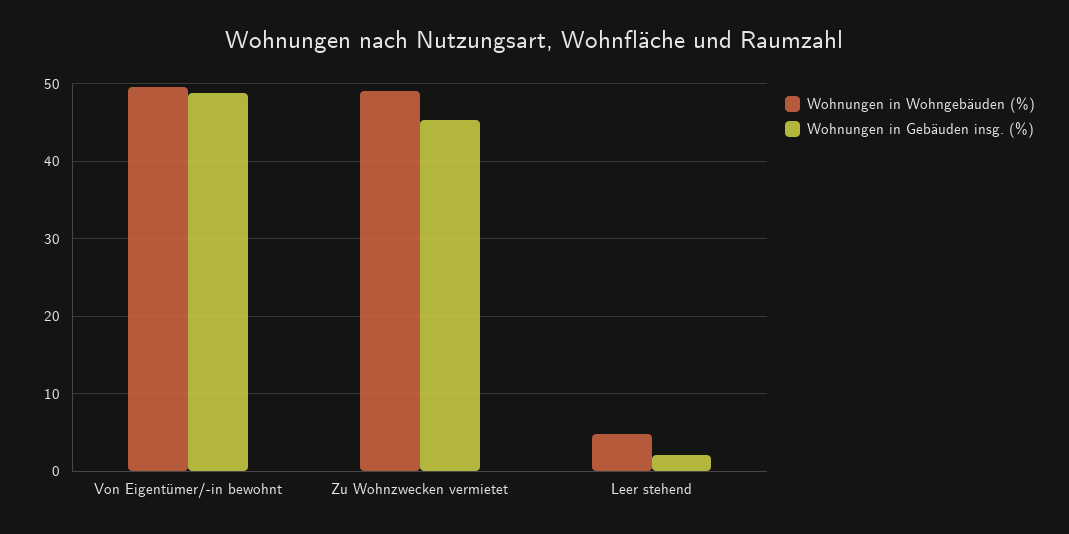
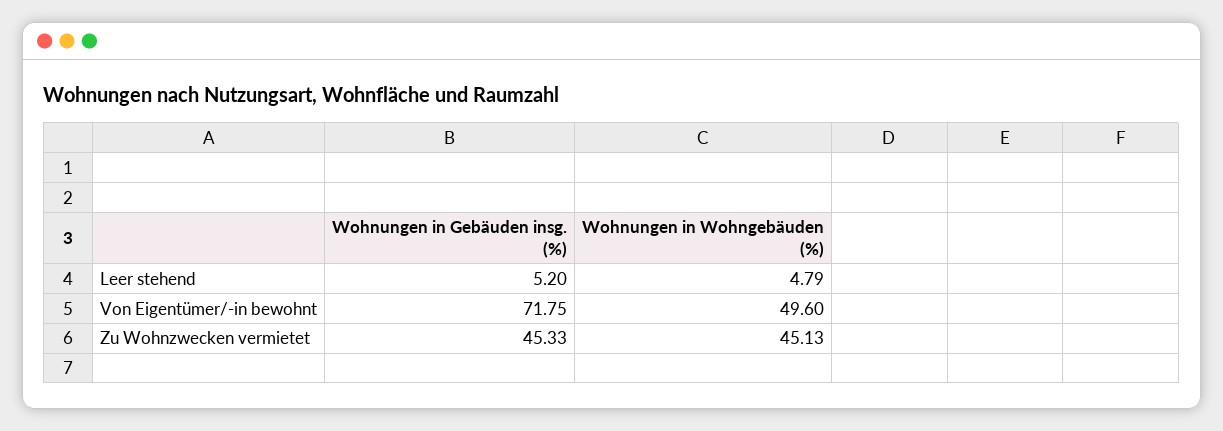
Wohnungen in Gebäuden insg. (%), Von Eigentümer/-in bewohnt: 49 -> 71.75
Wohnungen in Wohngebäuden (%), Zu Wohnzwecken vermietet: 49 -> 45.13
Wohnungen in Gebäuden insg. (%), Leer stehend: 2 -> 5.2

